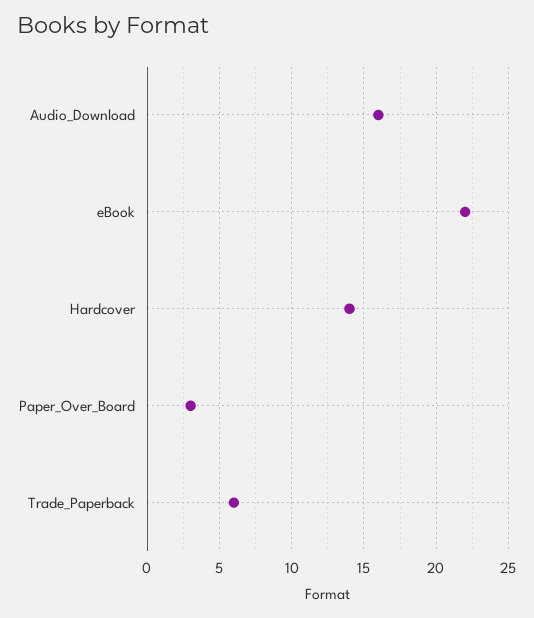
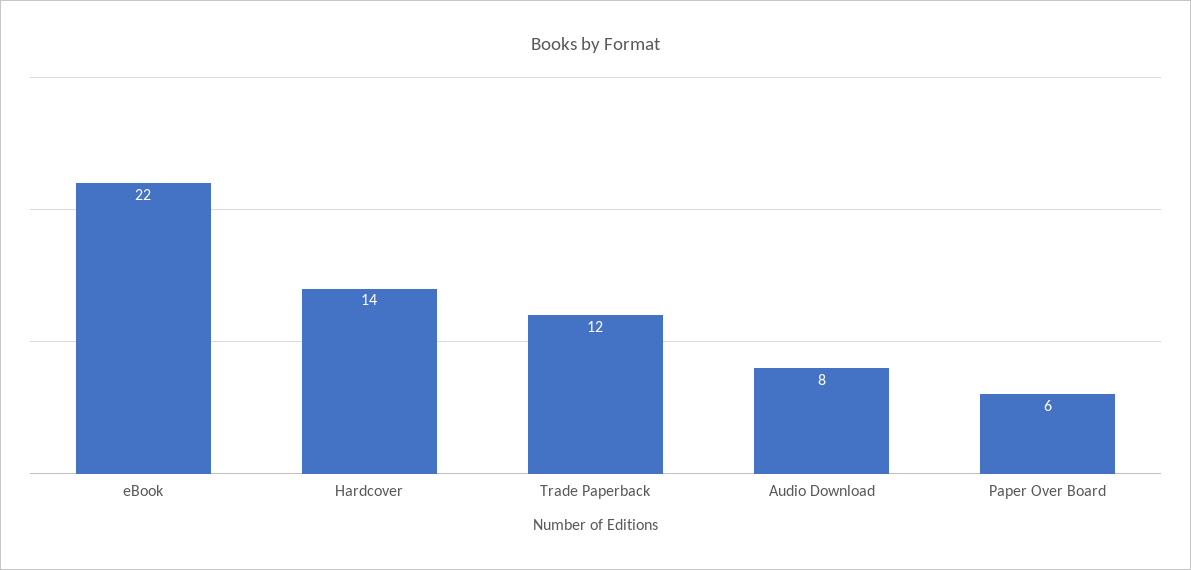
Audio_Download: 16 -> 8
Paper_Over_Board: 3 -> 6
Trade_Paperback: 6 -> 12

